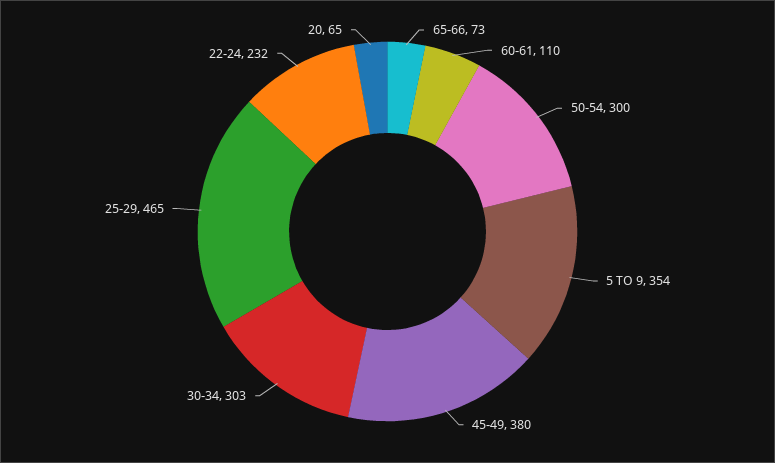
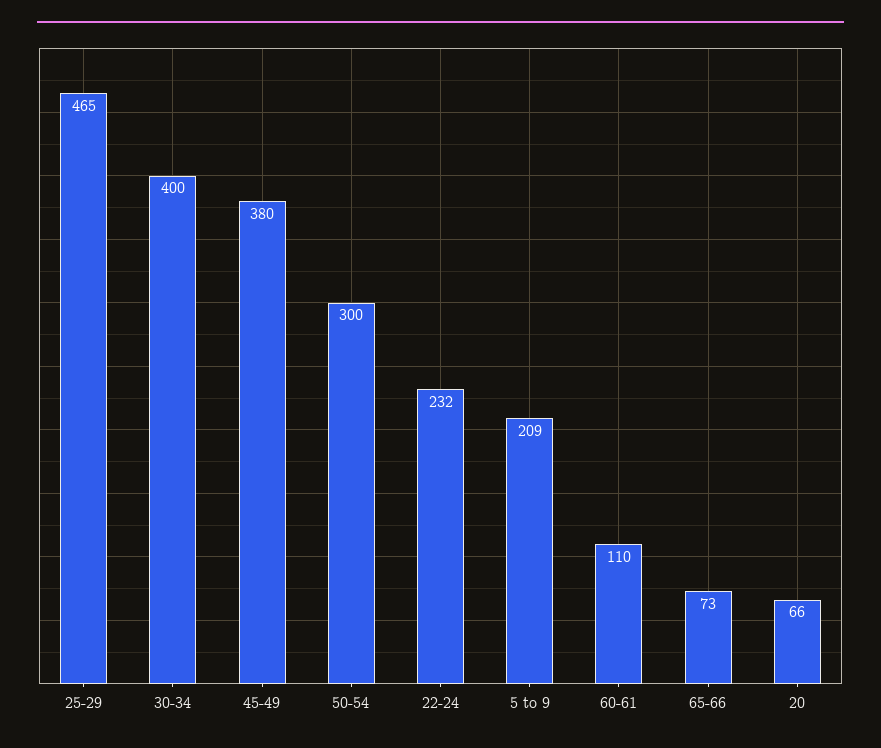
5 TO 9: 354 -> 209
30-34: 303 -> 400
20: 65 -> 66

